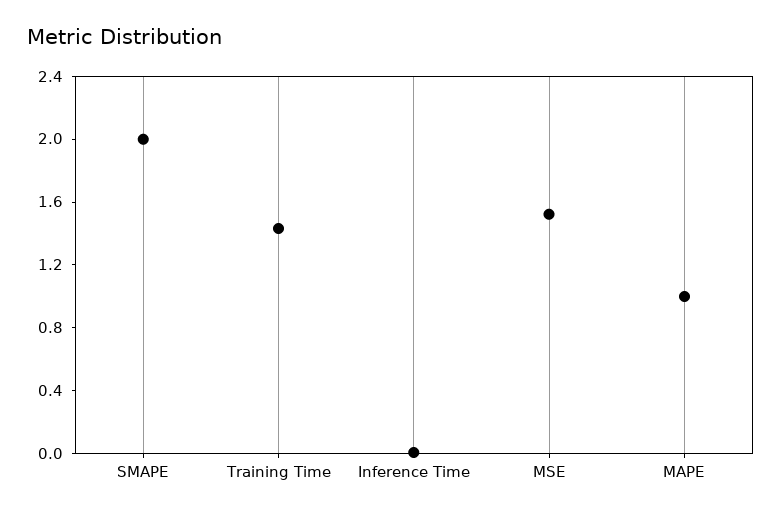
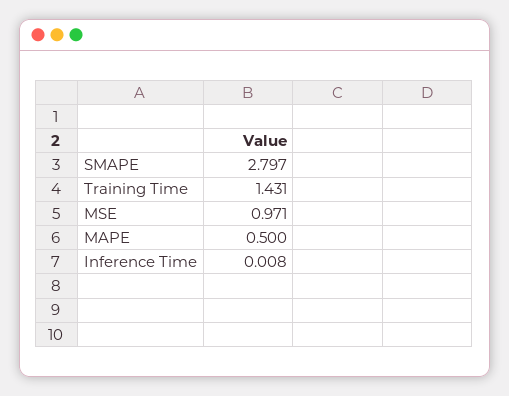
SMAPE: 2 -> 2.797
MSE: 1.5 -> 0.971
MAPE: 1 -> 0.5

